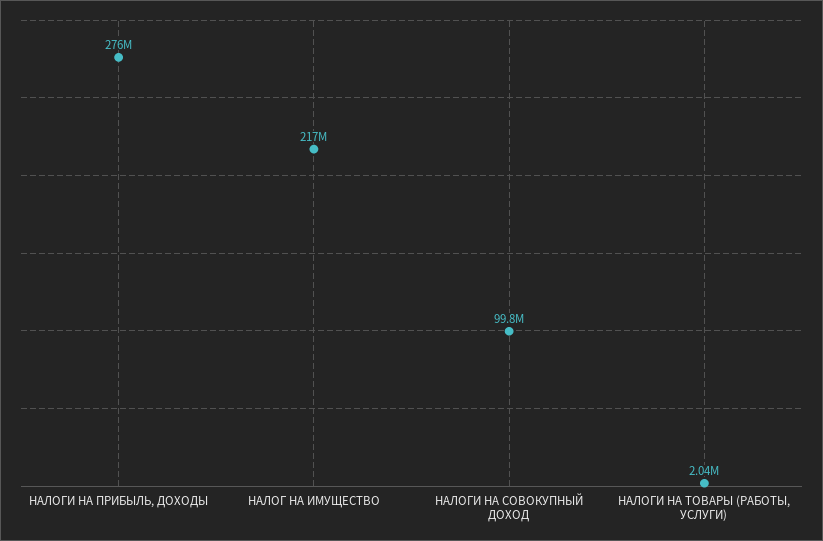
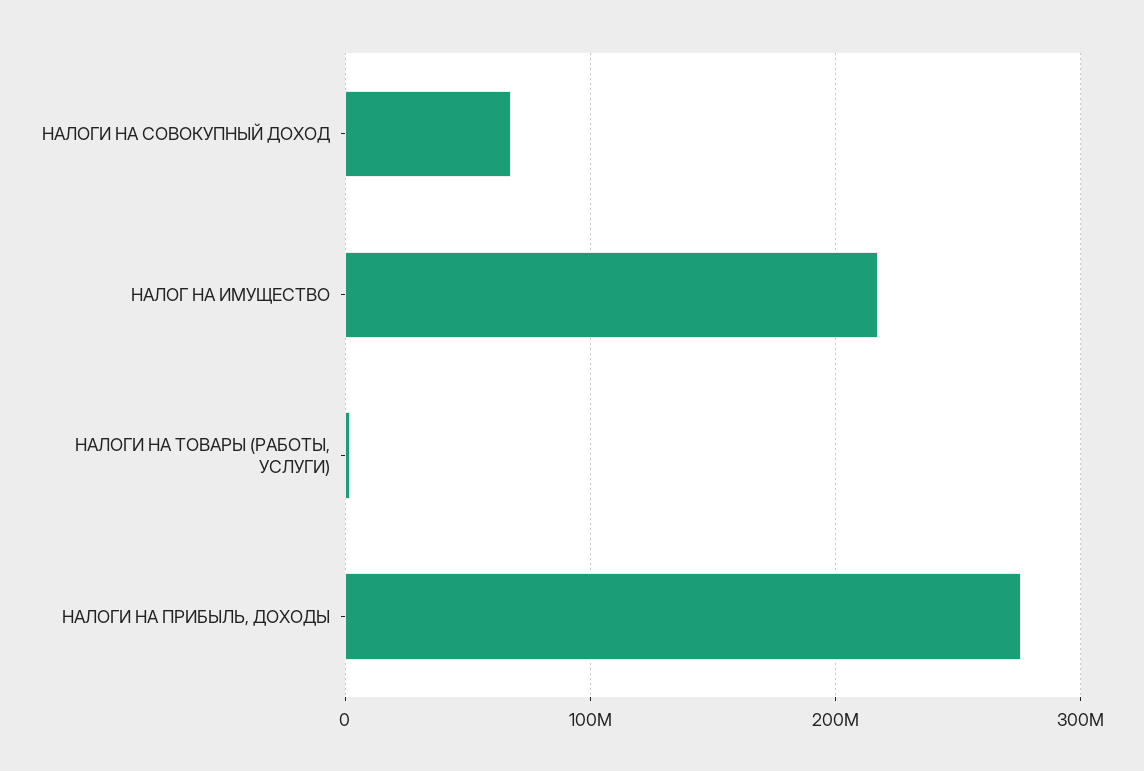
НАЛОГИ НА СОВОКУПНЫЙ ДОХОД: 99800000 -> 70000000

